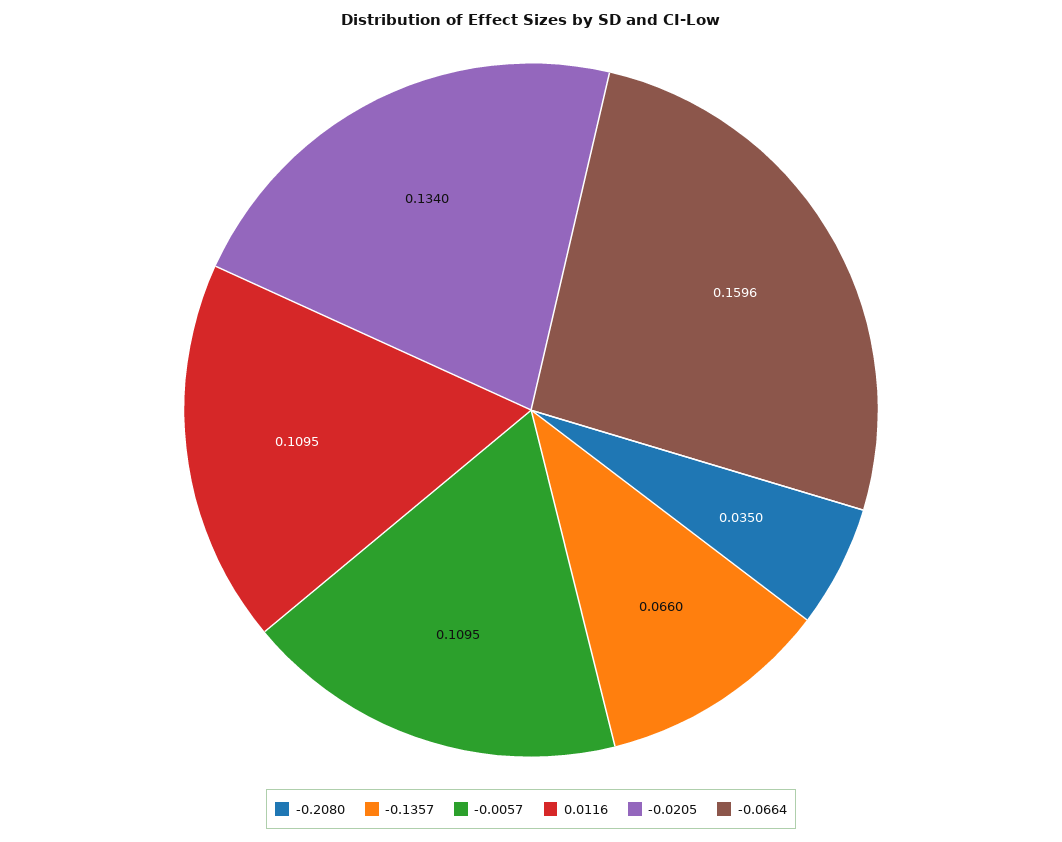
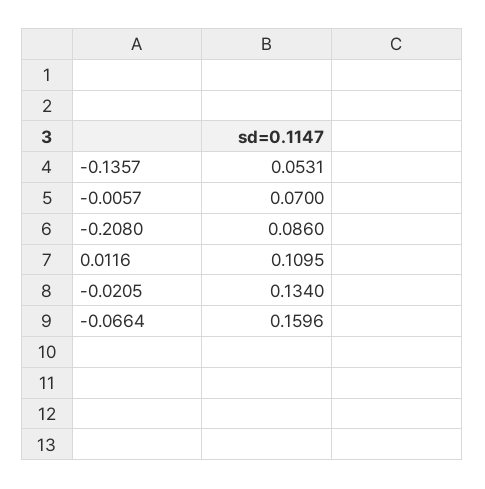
-0.2080: 0.035 -> 0.086
-0.1357: 0.066 -> 0.0531
-0.0057: 0.1095 -> 0.07

